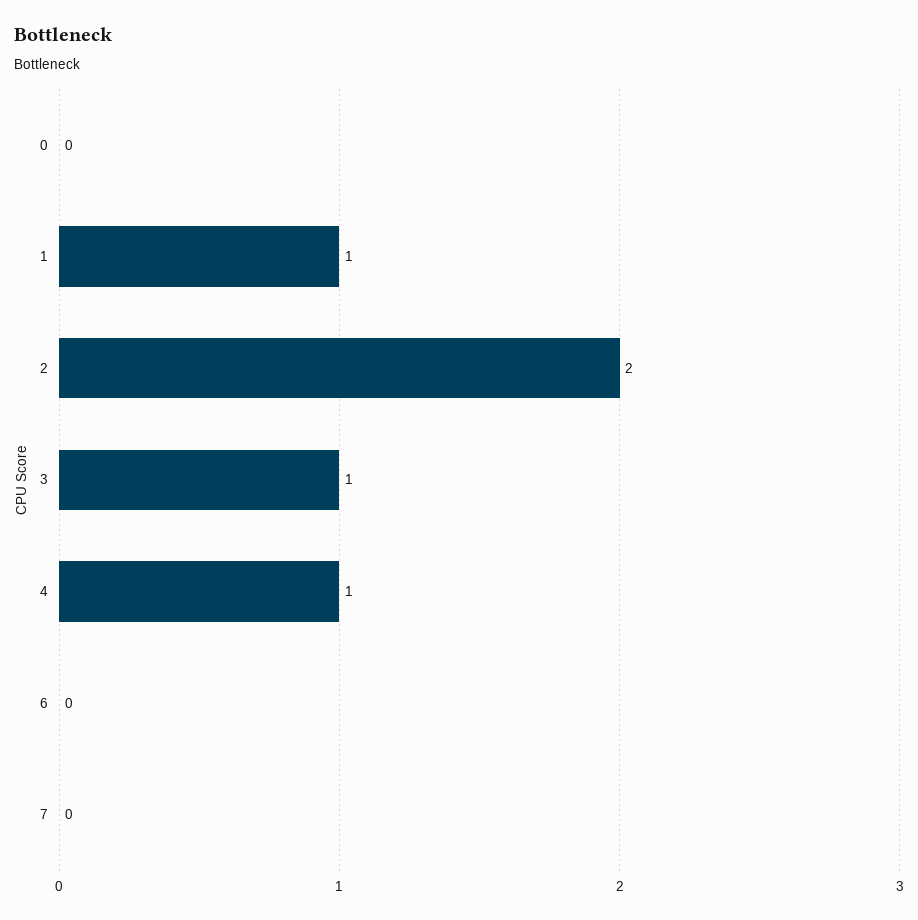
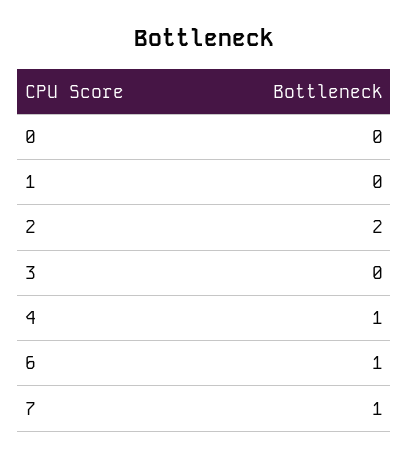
1: 1 -> 0
3: 1 -> 0
6: 0 -> 1
7: 0 -> 1

